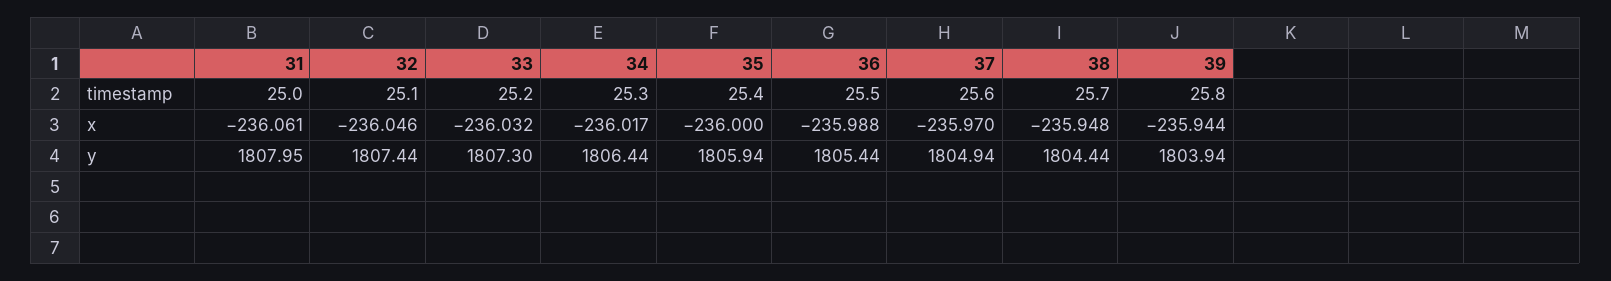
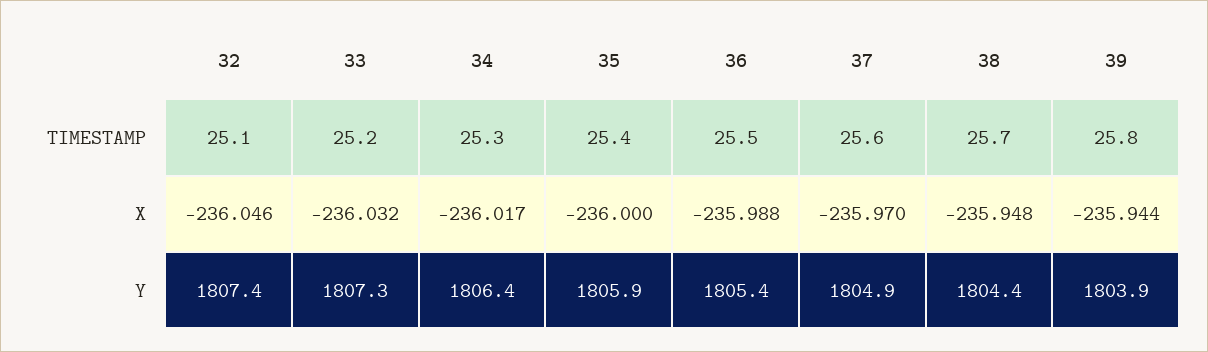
31, timestamp: 25 -> none
31, x: -236.061 -> none
31, y: 1807.95 -> none

